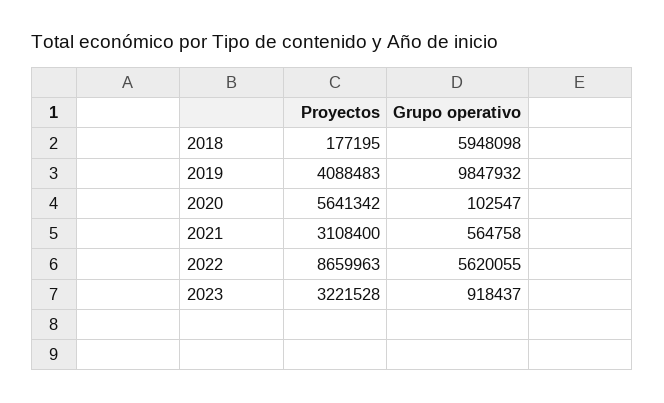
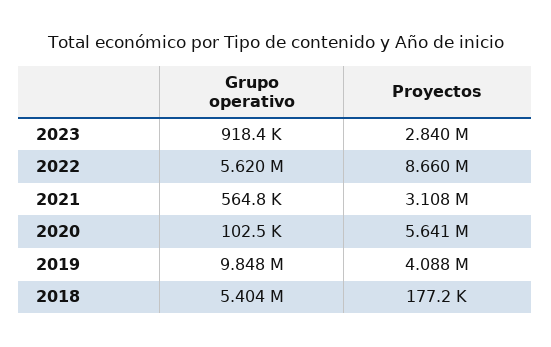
Grupo operativo, 2018: 5948098 -> 5404000
Proyectos, 2023: 3221528 -> 2840000

